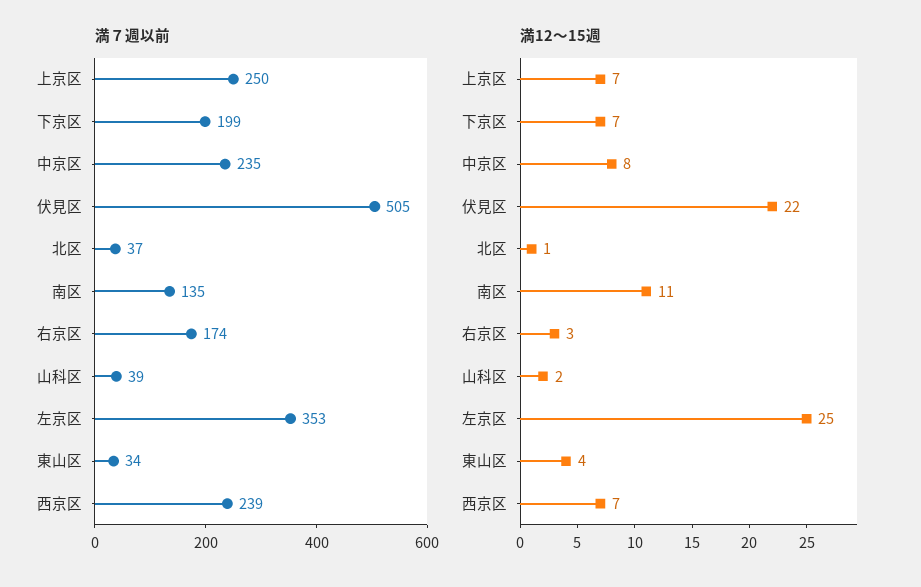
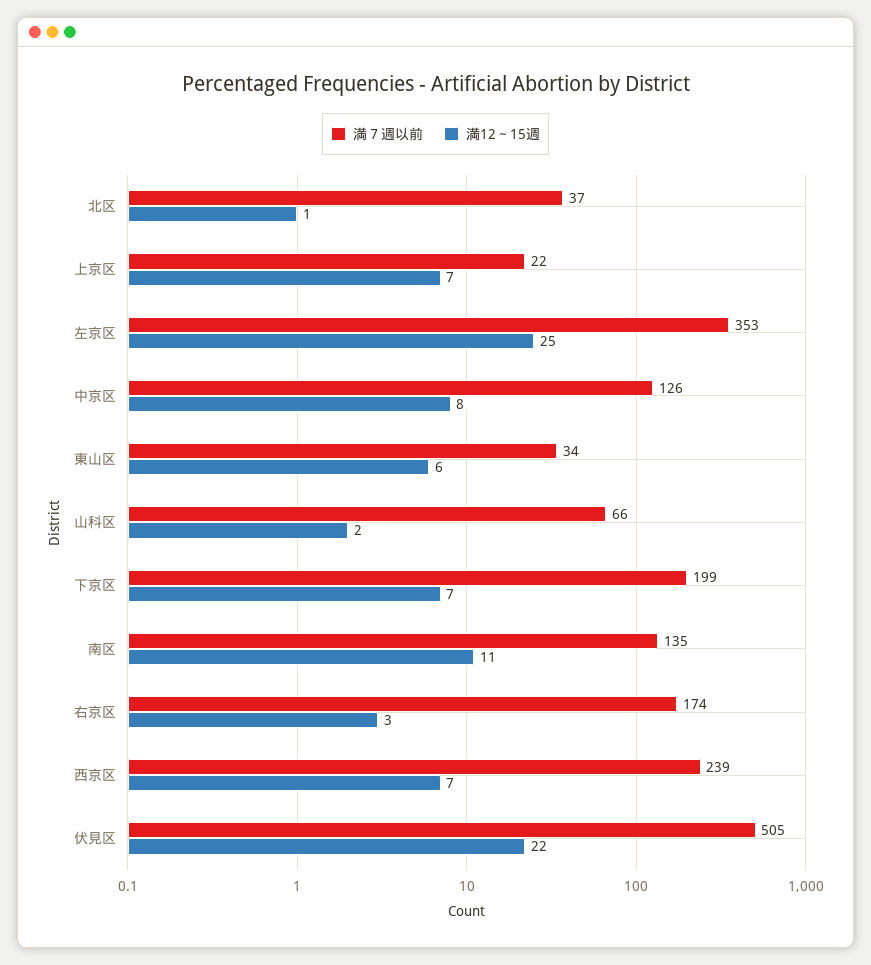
満７週以前, 上京区: 250 -> 22
満７週以前, 中京区: 235 -> 126
満７週以前, 山科区: 39 -> 66
満12～15週, 東山区: 4 -> 6

